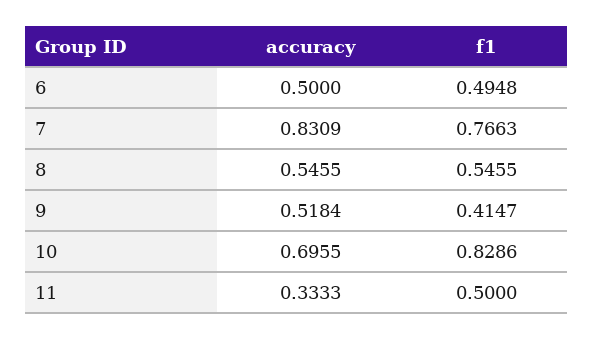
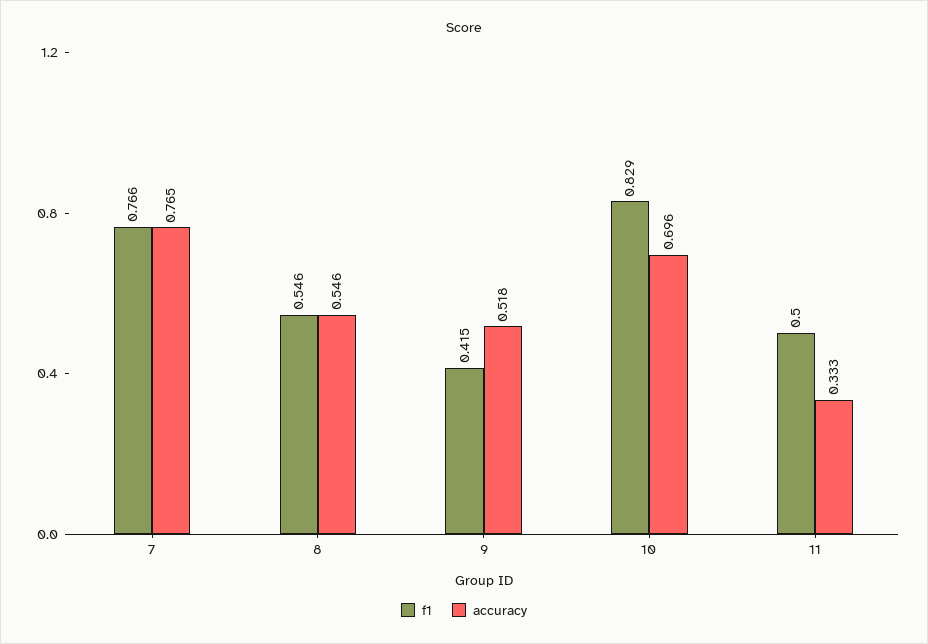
accuracy, 6: 0.5 -> none
f1, 6: 0.4948 -> none
accuracy, 7: 0.8309 -> 0.765

